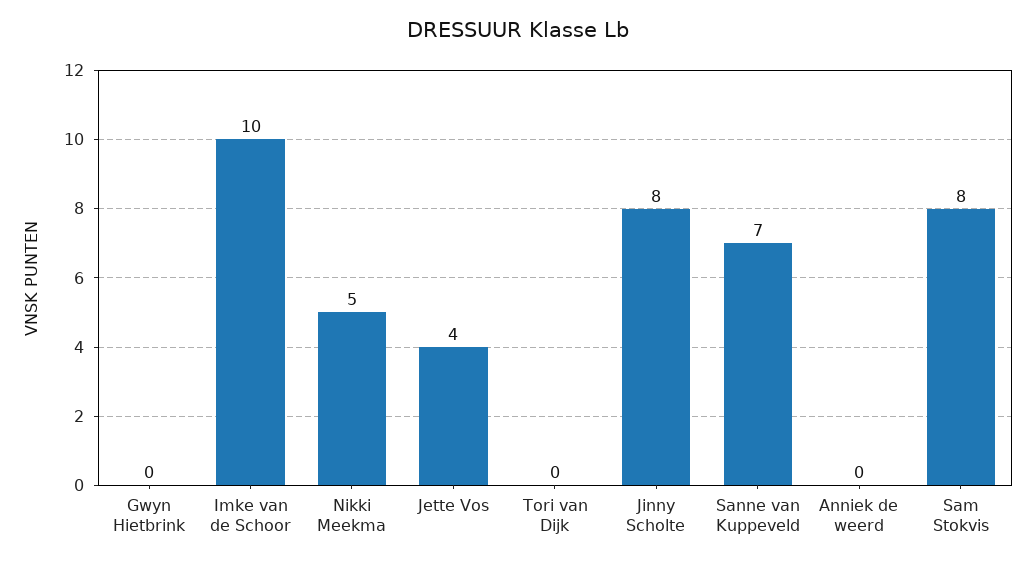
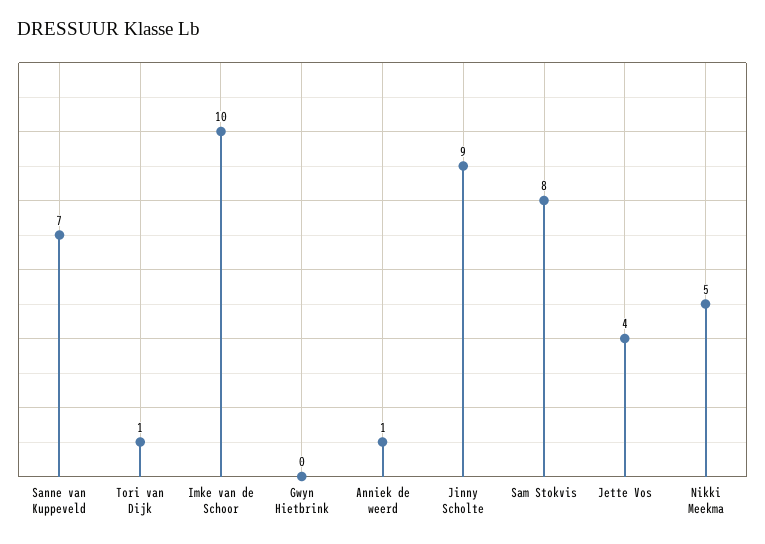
Tori van Dijk: 0 -> 1
Jinny Scholte: 8 -> 9
Anniek de weerd: 0 -> 1

